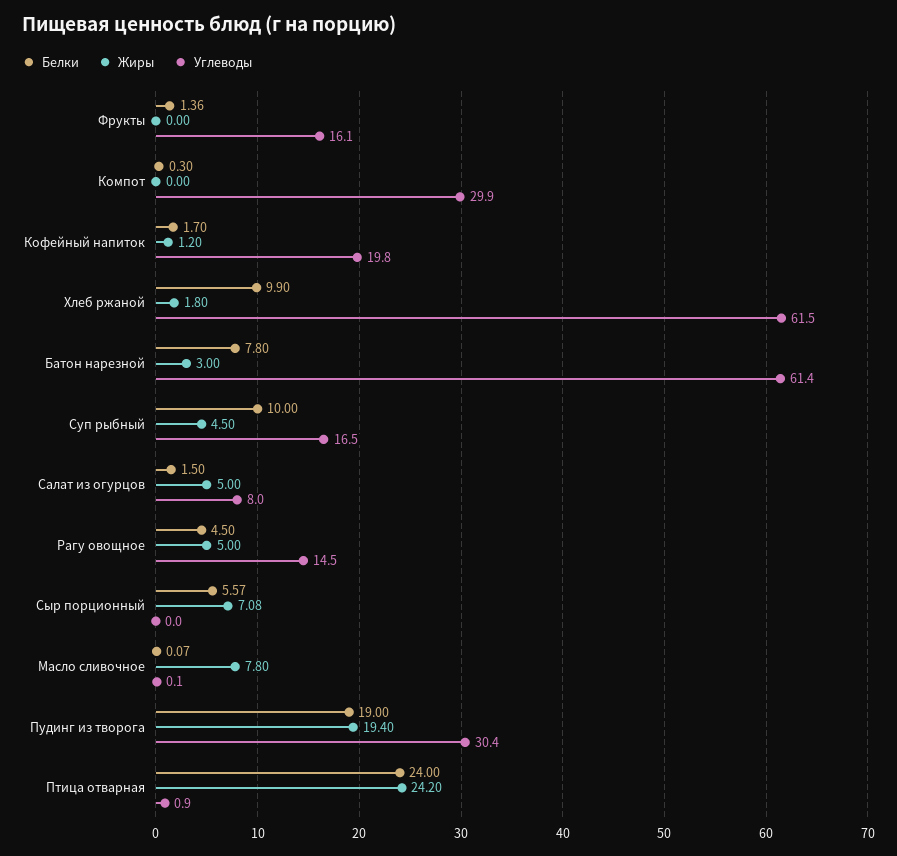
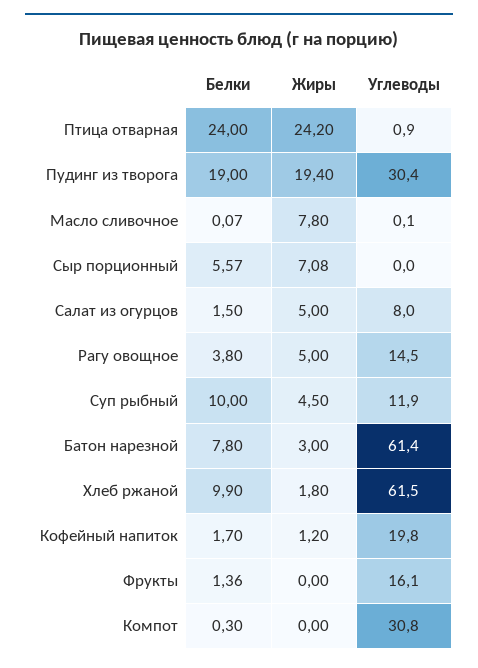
Углеводы, Компот: 29.9 -> 30.8
Углеводы, Суп рыбный: 16.5 -> 11.9
Белки, Рагу овощное: 4.5 -> 3.8

